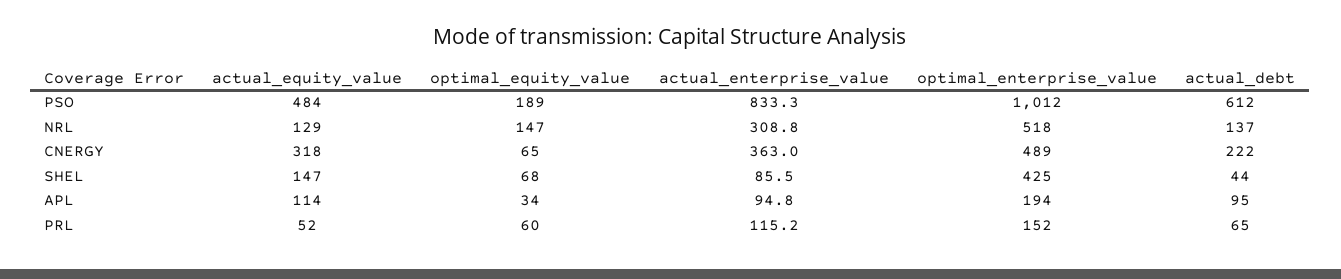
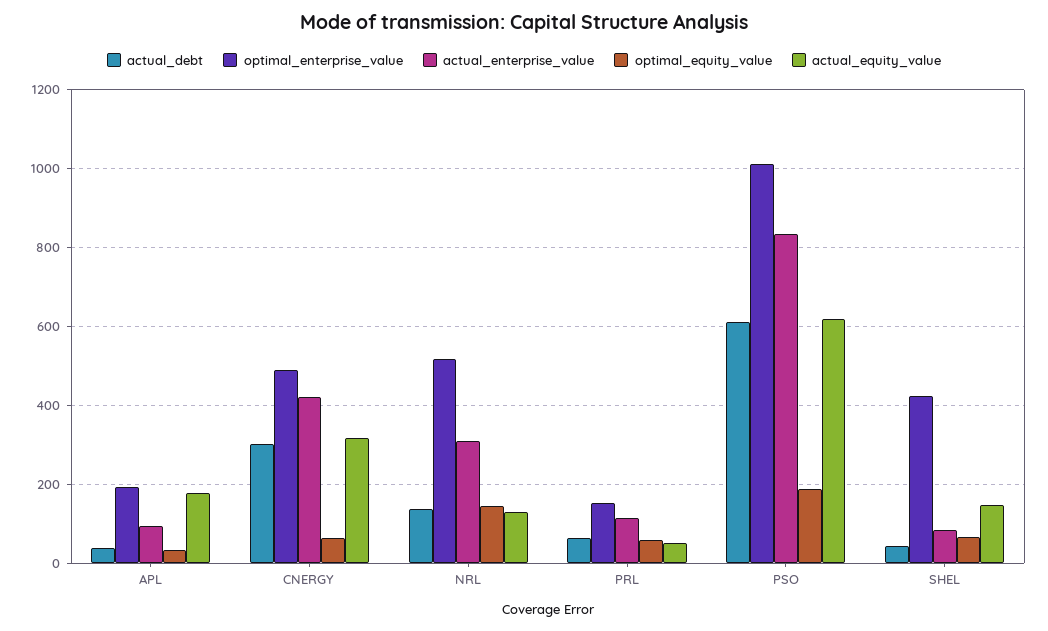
actual_equity_value, PSO: 484 -> 620
actual_enterprise_value, CNERGY: 363 -> 420
actual_debt, CNERGY: 222 -> 300
actual_equity_value, APL: 114 -> 180
actual_debt, APL: 95 -> 40

